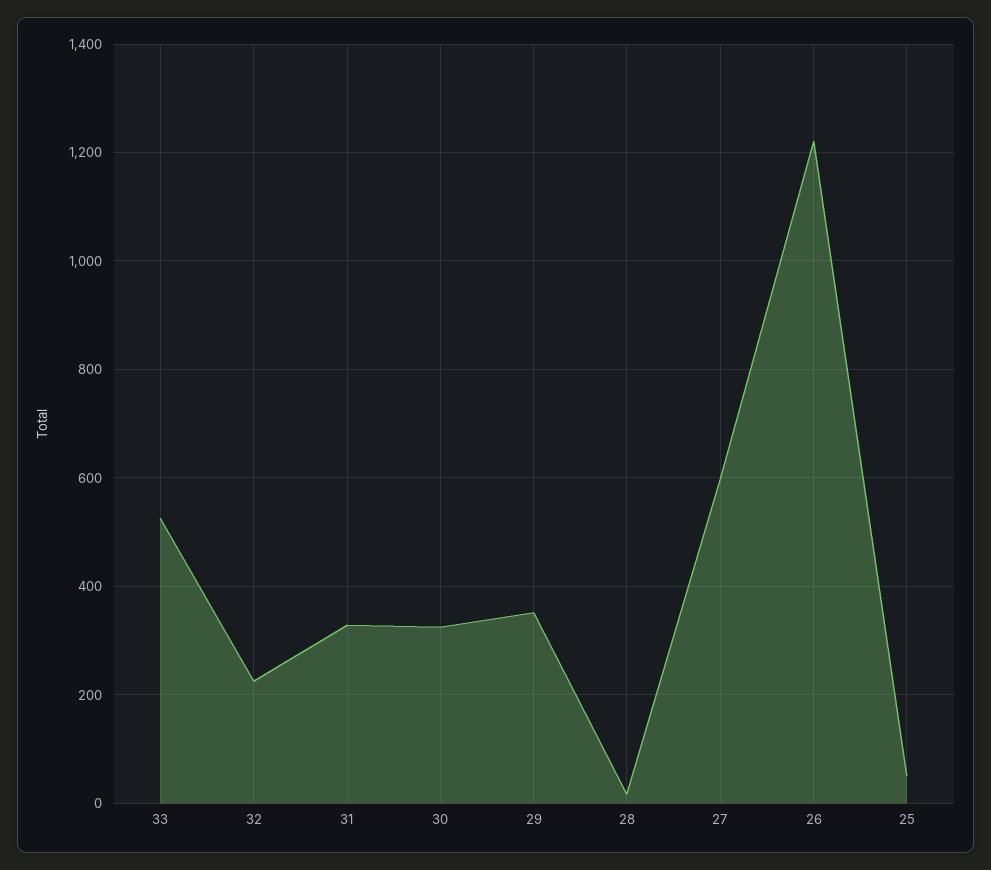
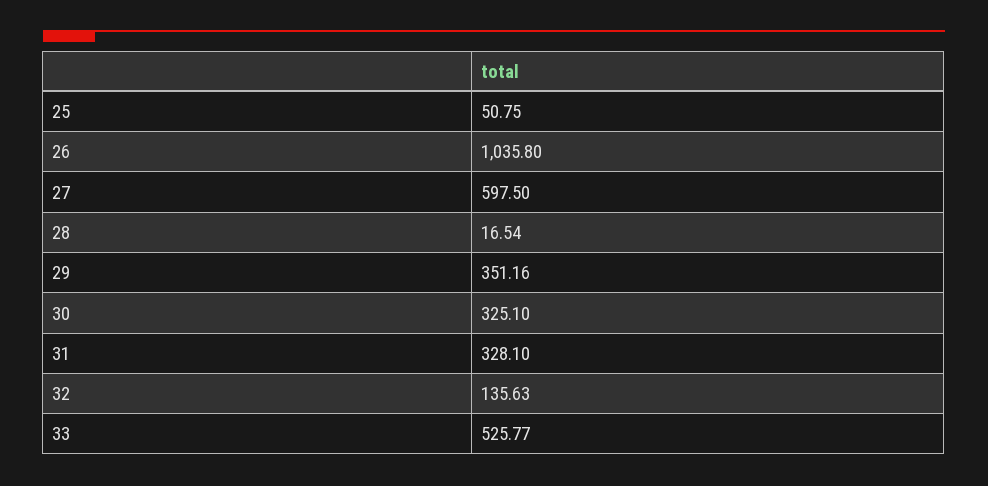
32: 220 -> 135.63
26: 1220 -> 1035.8

